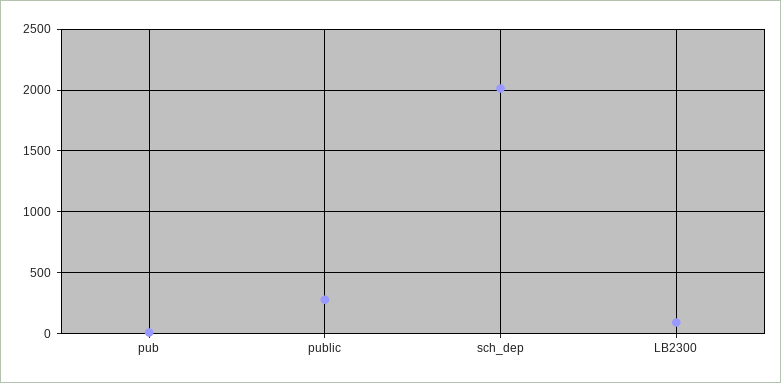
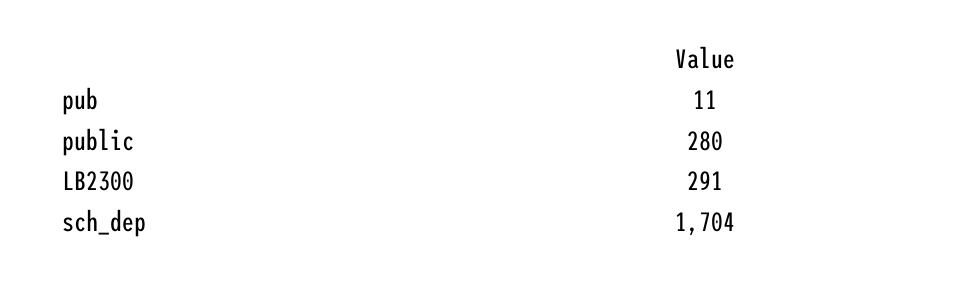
sch_dep: 2000 -> 1704
LB2300: 100 -> 291

